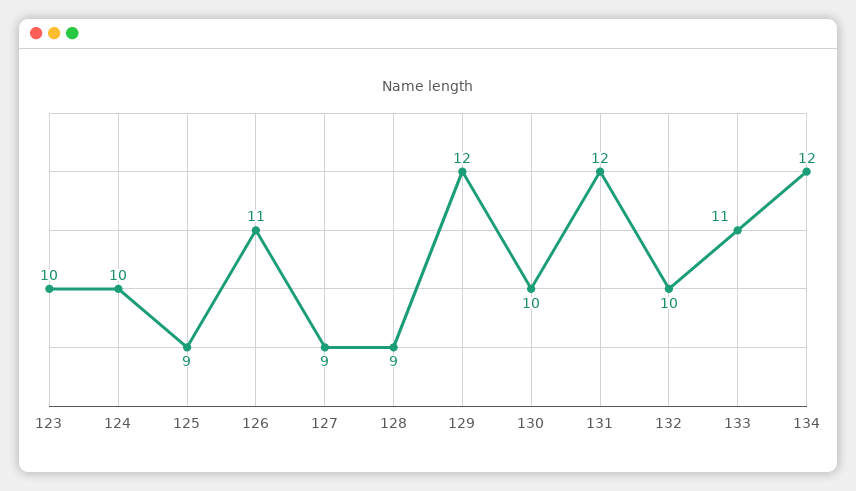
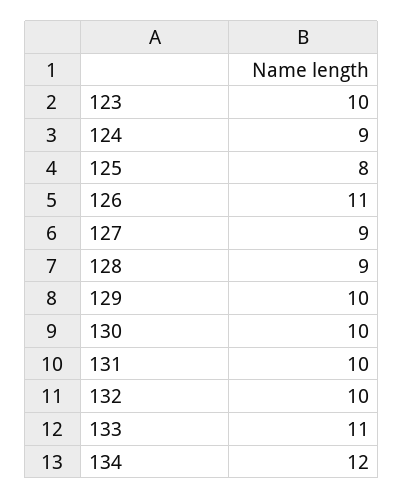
124: 10 -> 9
125: 9 -> 8
129: 12 -> 10
131: 12 -> 10

